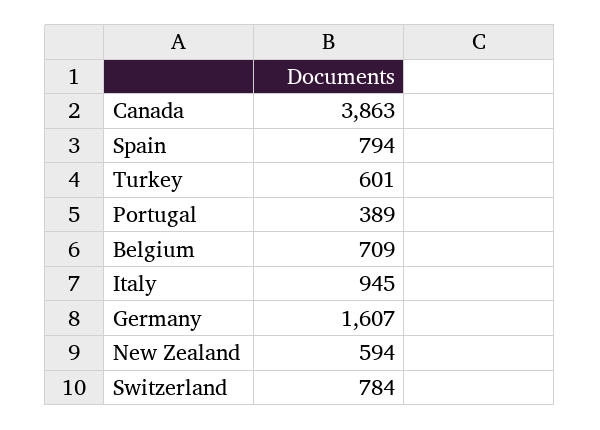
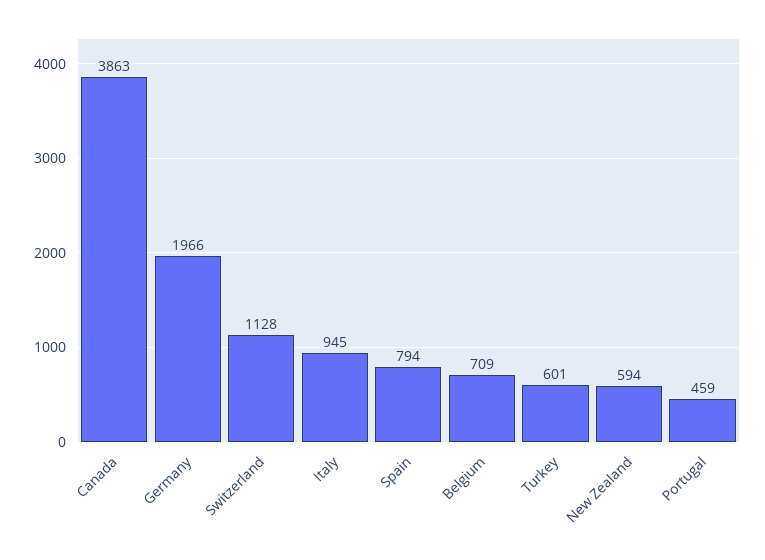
Portugal: 389 -> 459
Germany: 1607 -> 1966
Switzerland: 784 -> 1128

